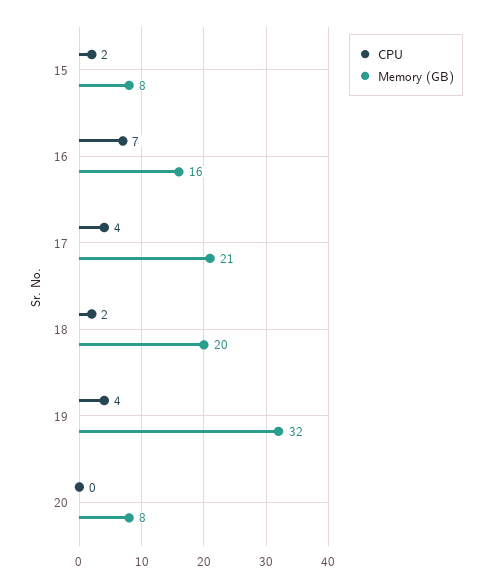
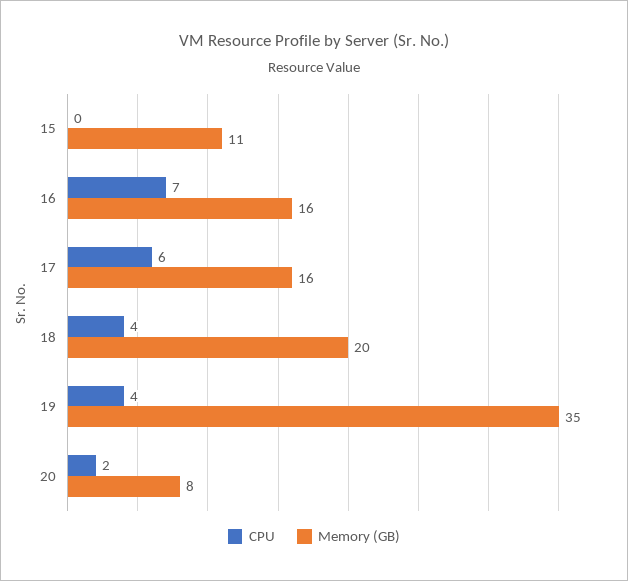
CPU, 15: 2 -> 0
Memory (GB), 15: 8 -> 11
CPU, 17: 4 -> 6
Memory (GB), 17: 21 -> 16
CPU, 18: 2 -> 4
Memory (GB), 19: 32 -> 35
CPU, 20: 0 -> 2

